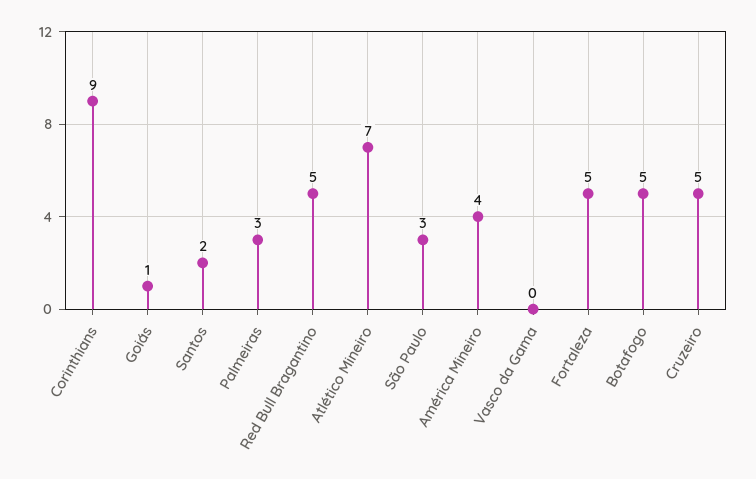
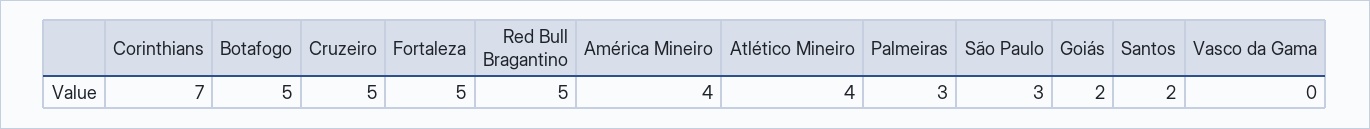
Corinthians: 9 -> 7
Goiás: 1 -> 2
Atlético Mineiro: 7 -> 4

